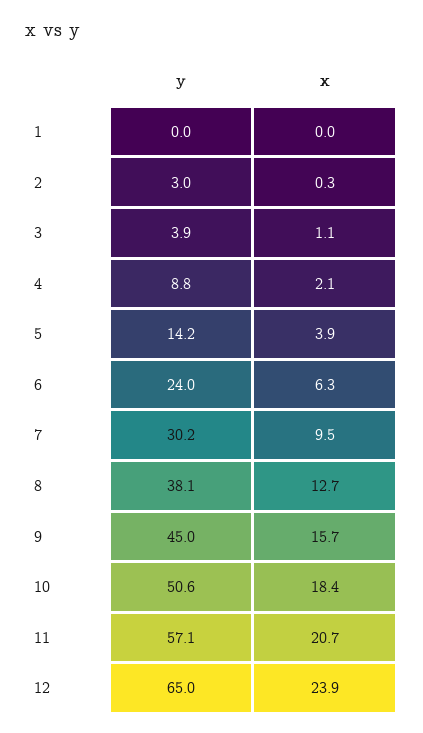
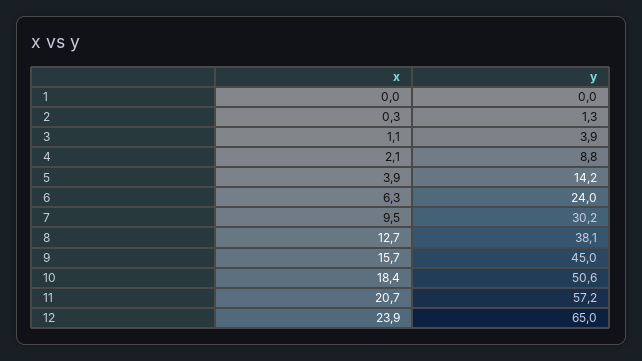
y, 2: 3 -> 1.3
y, 11: 57.1 -> 57.2

